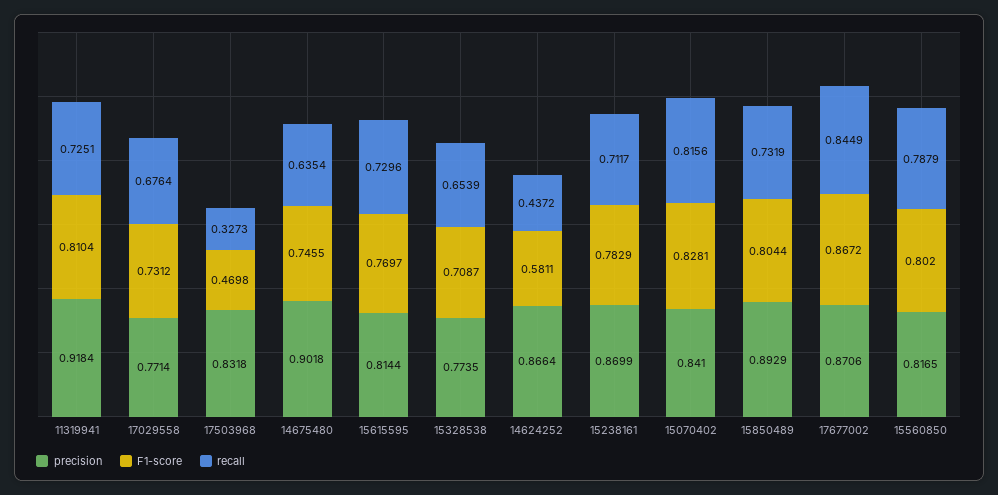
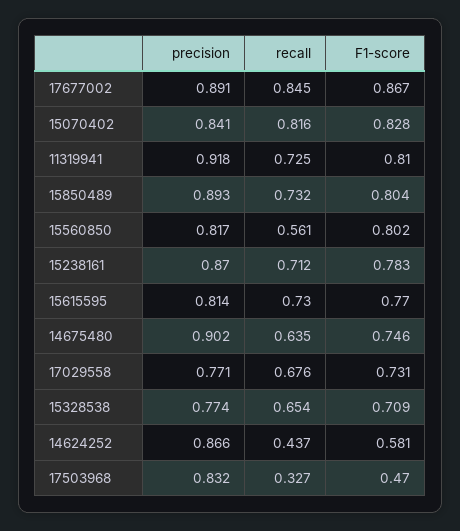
precision, 17677002: 0.8706 -> 0.891
recall, 15560850: 0.7879 -> 0.561

